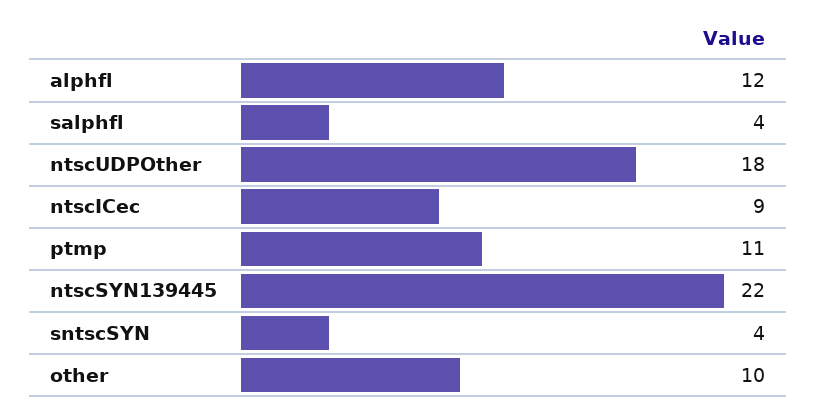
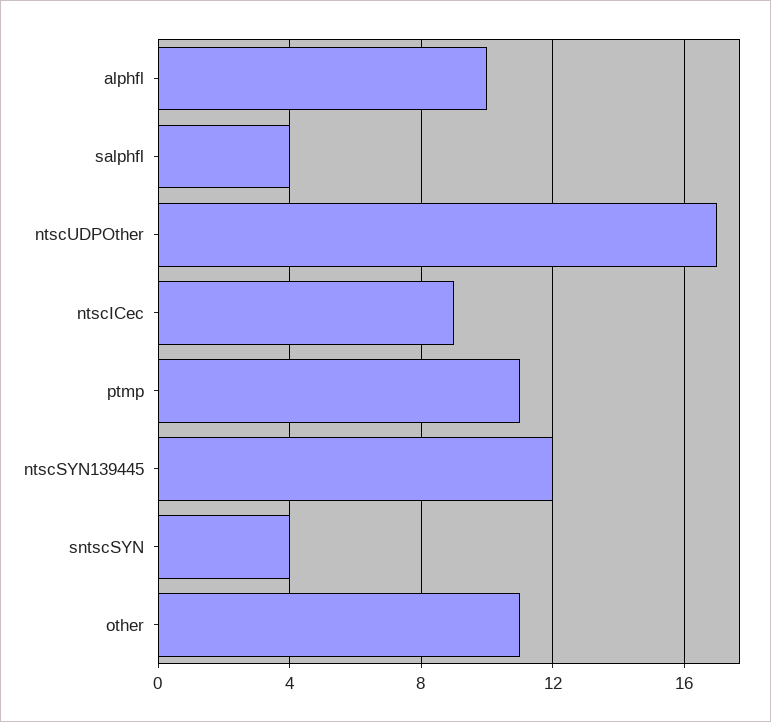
alphfl: 12 -> 10
ntscUDPOther: 18 -> 17
ntscSYN139445: 22 -> 12
other: 10 -> 11

